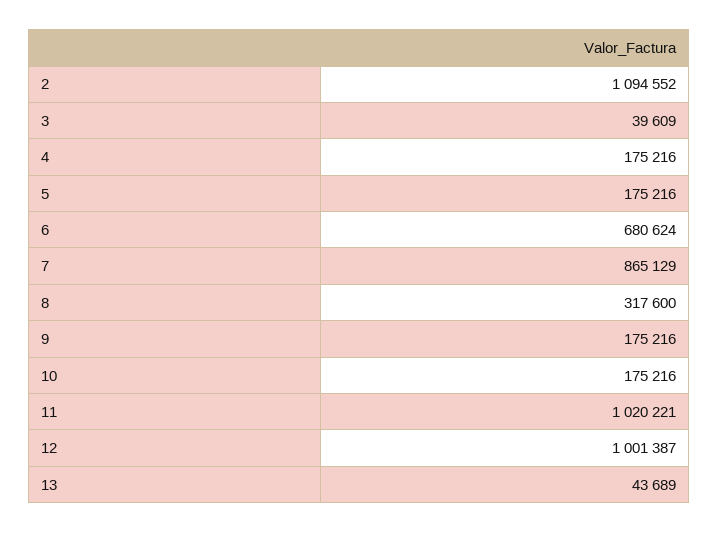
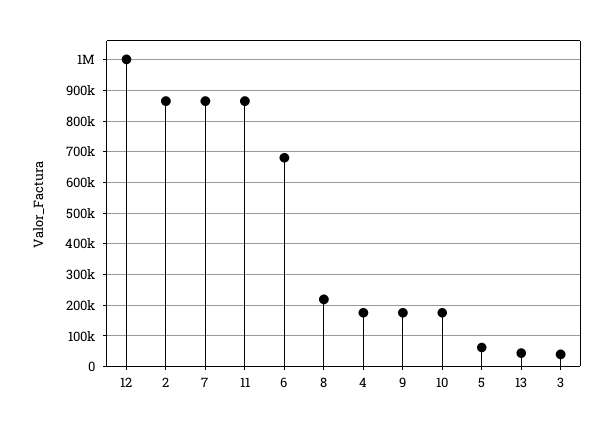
2: 1094552 -> 860000
5: 175216 -> 60000
8: 317600 -> 220000
11: 1020221 -> 860000

